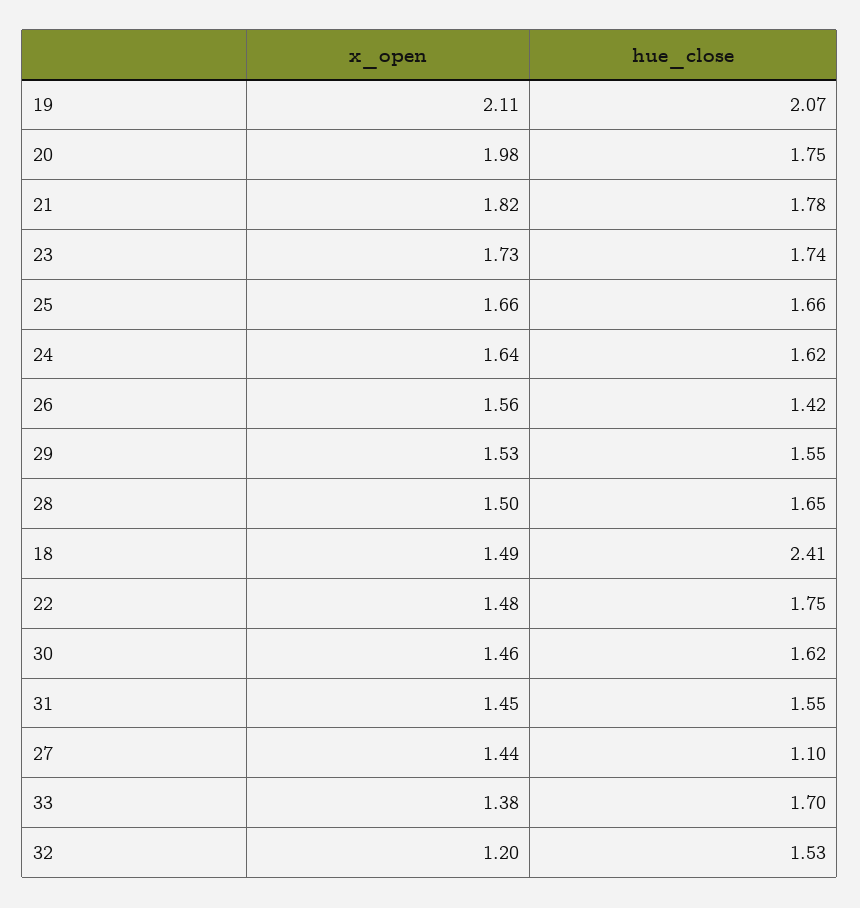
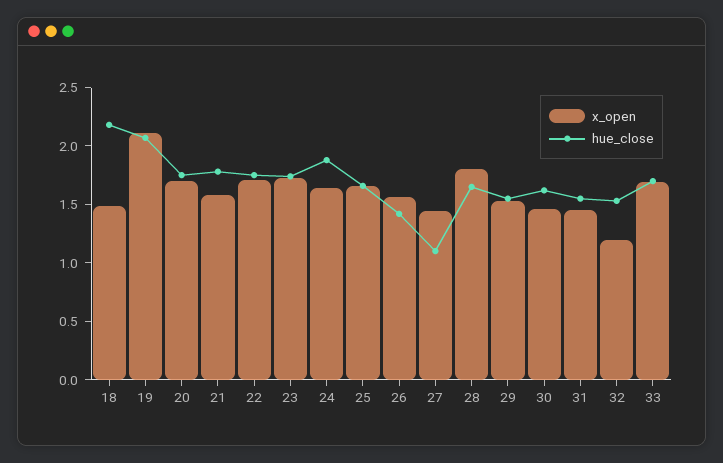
x_open, 20: 1.98 -> 1.7
x_open, 21: 1.82 -> 1.6
hue_close, 24: 1.62 -> 1.9
x_open, 28: 1.5 -> 1.8
hue_close, 18: 2.41 -> 2.2
x_open, 22: 1.48 -> 1.7
x_open, 33: 1.38 -> 1.7

